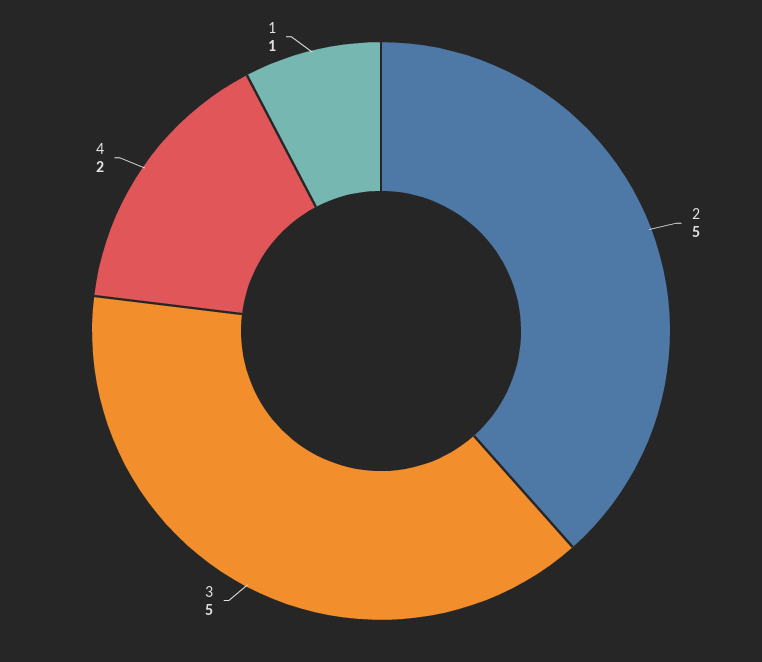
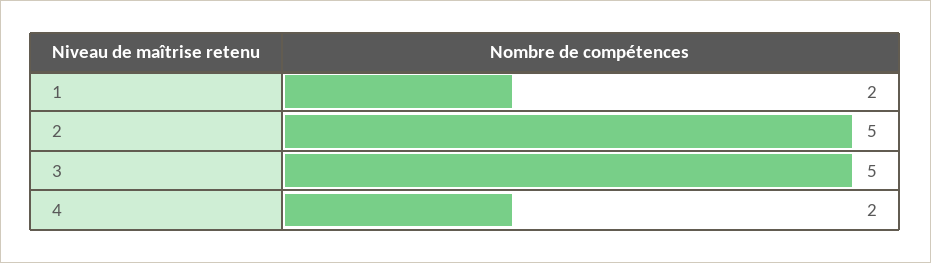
1: 1 -> 2

